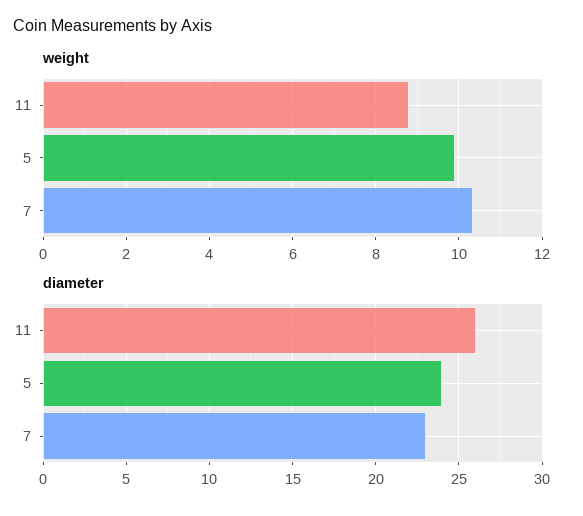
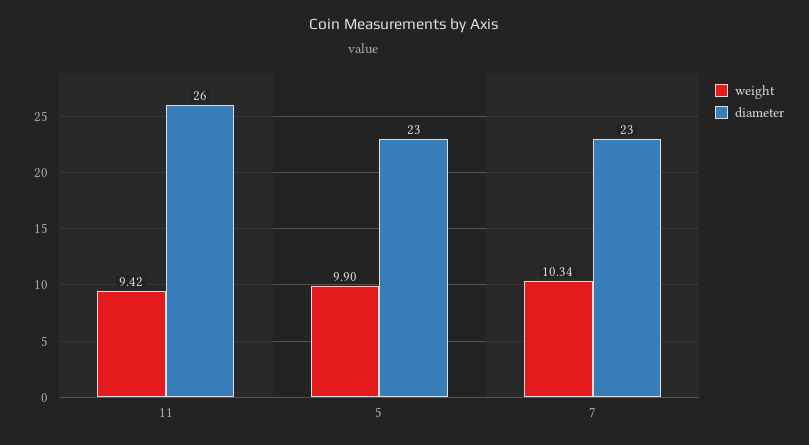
weight, 11: 8.8 -> 9.42
diameter, 5: 24 -> 23

